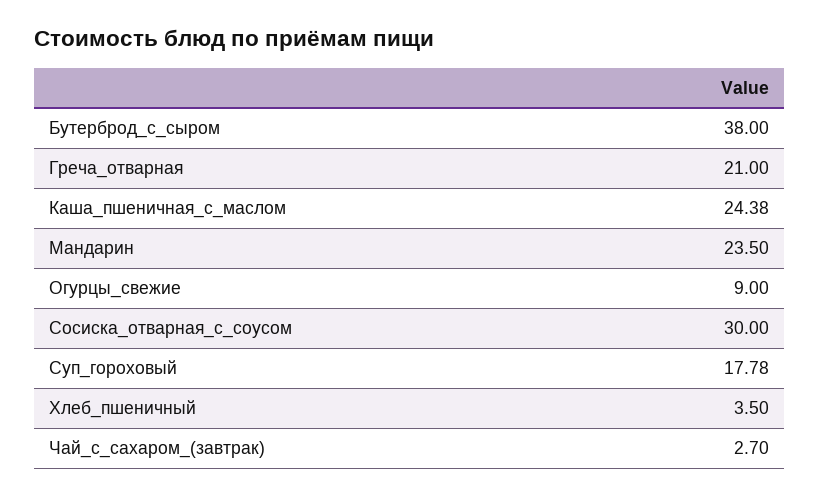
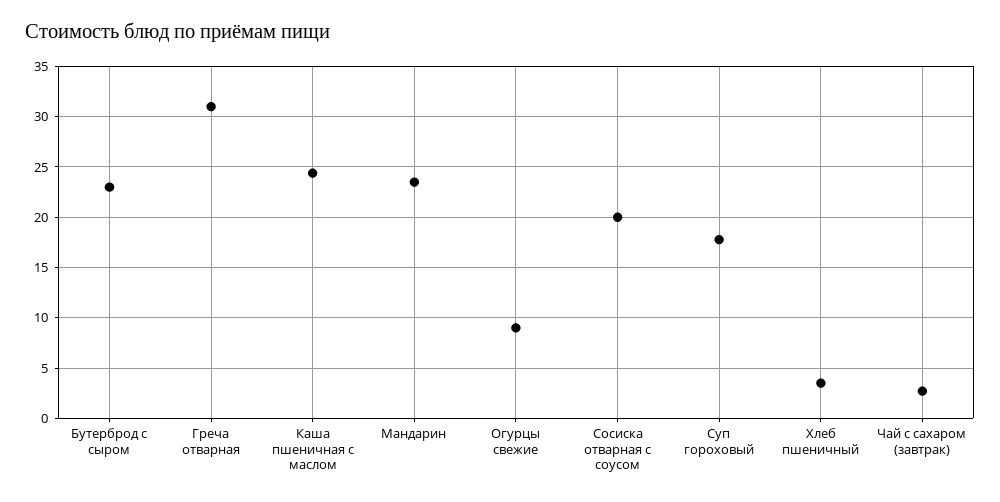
Бутерброд_с_сыром: 38 -> 23
Греча_отварная: 21 -> 31
Сосиска_отварная_с_соусом: 30 -> 20

